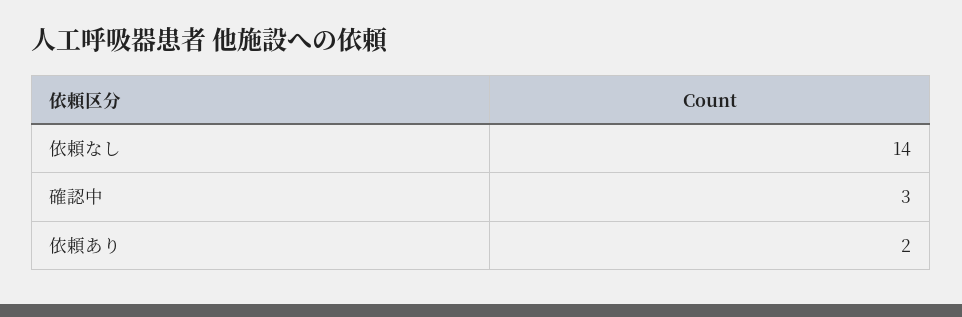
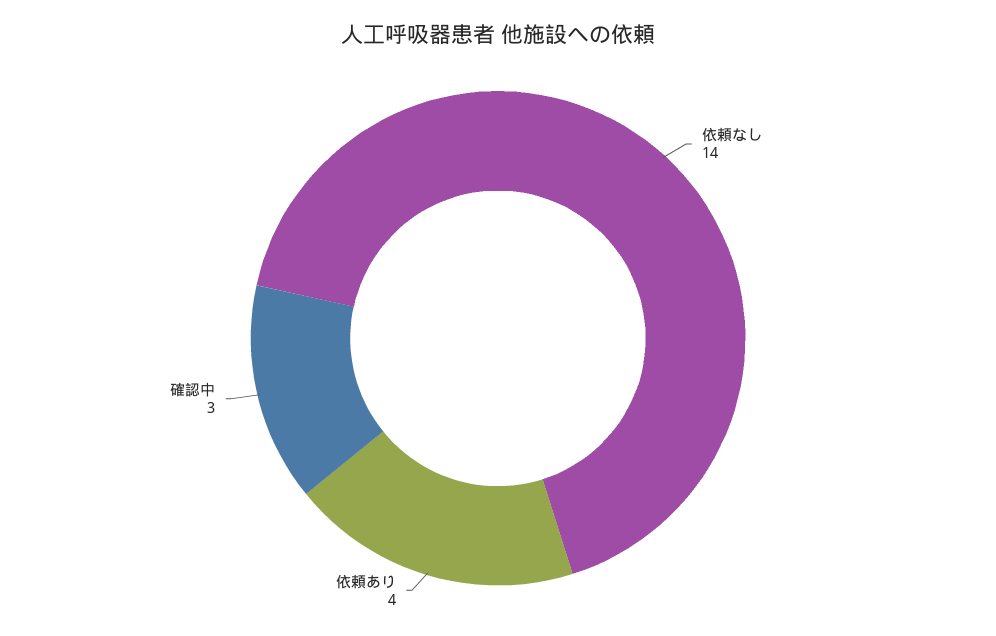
依頼あり: 2 -> 4

